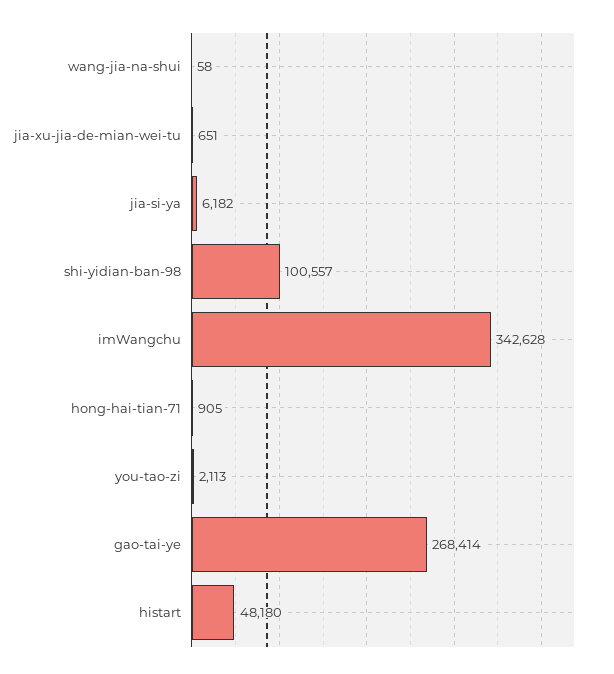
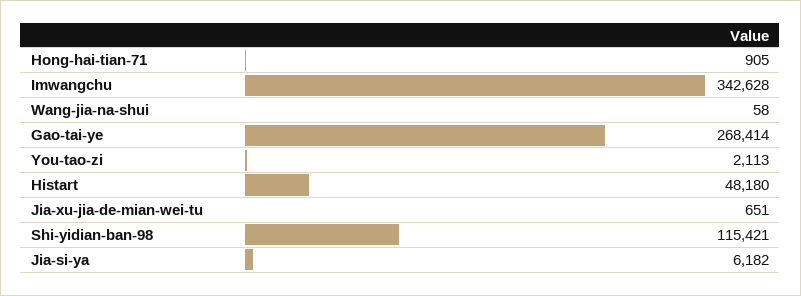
shi-yidian-ban-98: 100557 -> 115421

